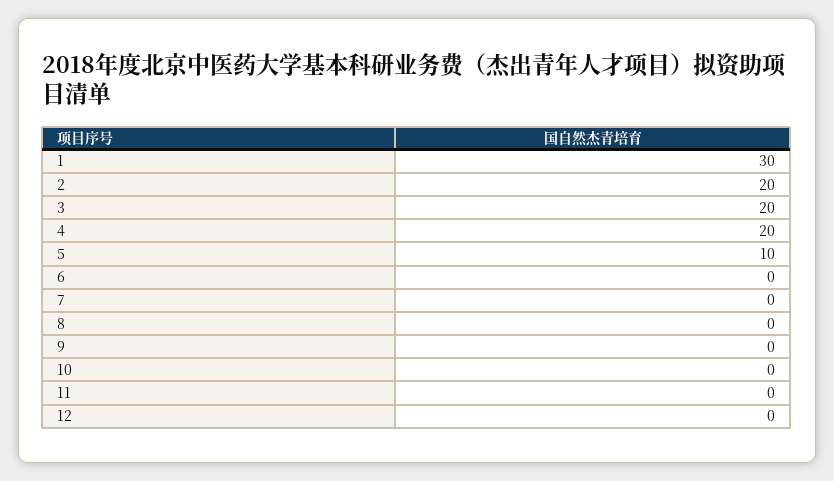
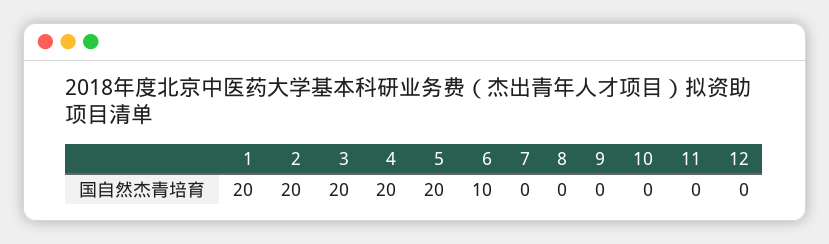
1: 30 -> 20
5: 10 -> 20
6: 0 -> 10

